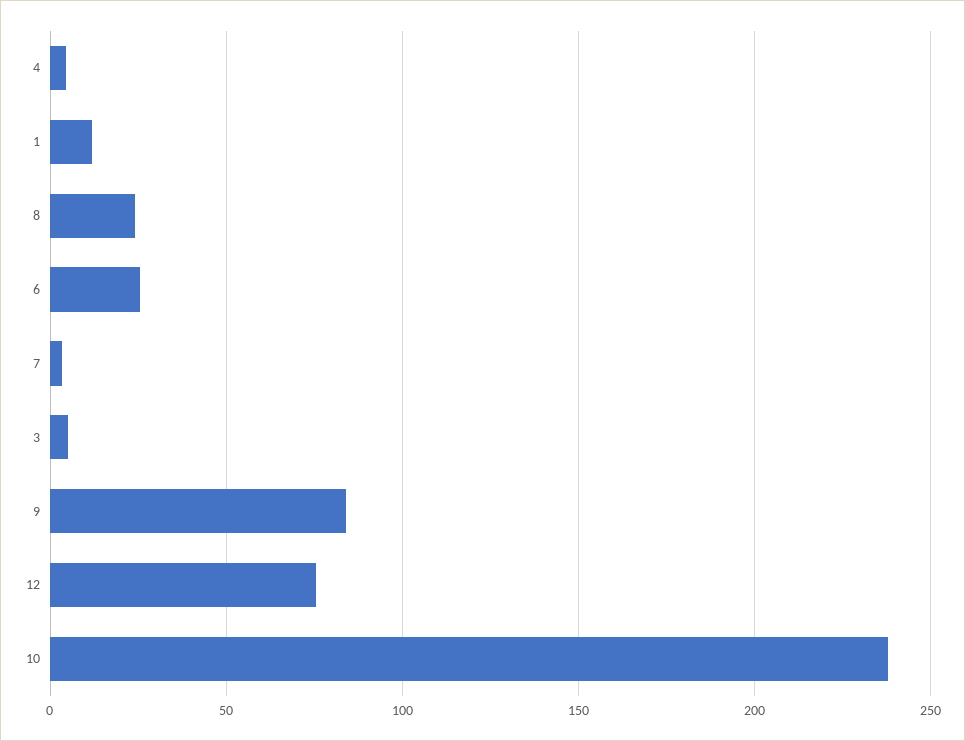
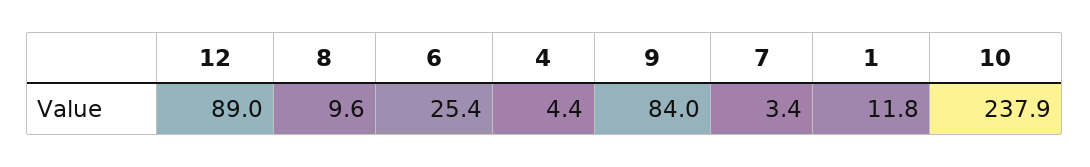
8: 25 -> 9.6
3: 5 -> none
12: 75 -> 89

